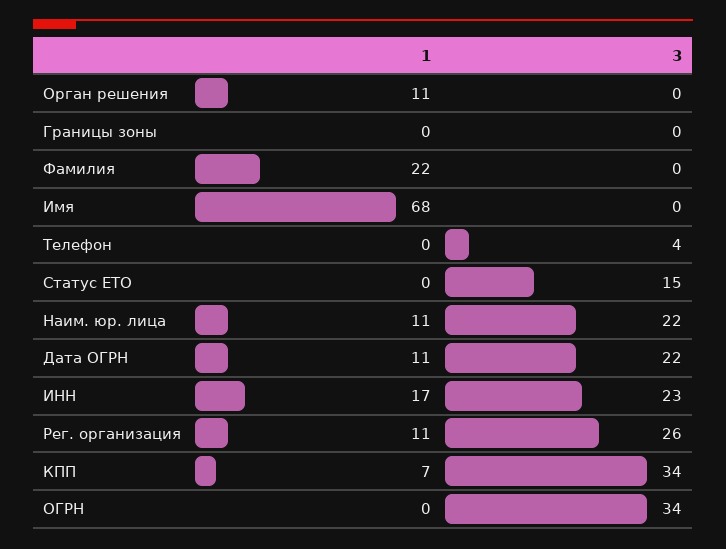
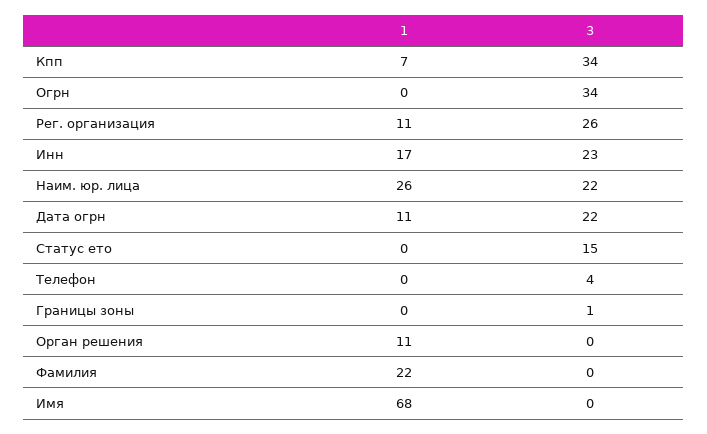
3, Границы зоны: 0 -> 1
1, Наим. юр. лица: 11 -> 26

